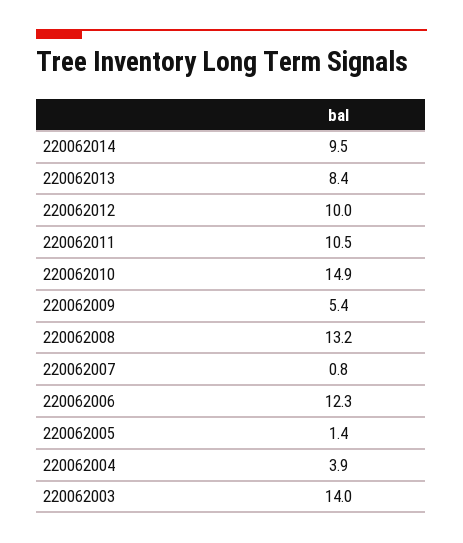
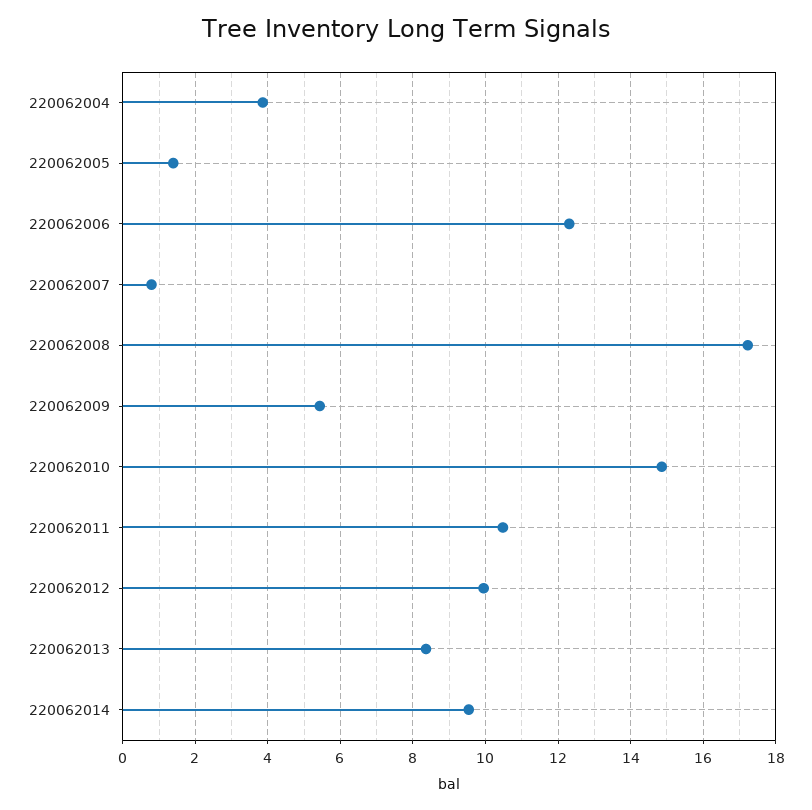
220062008: 13.2 -> 17.2
220062003: 14 -> none

